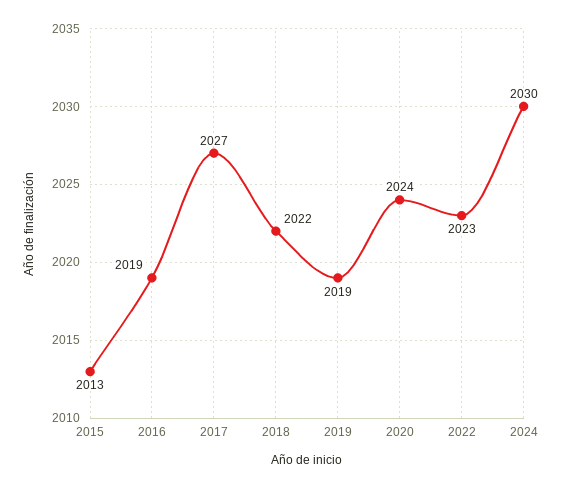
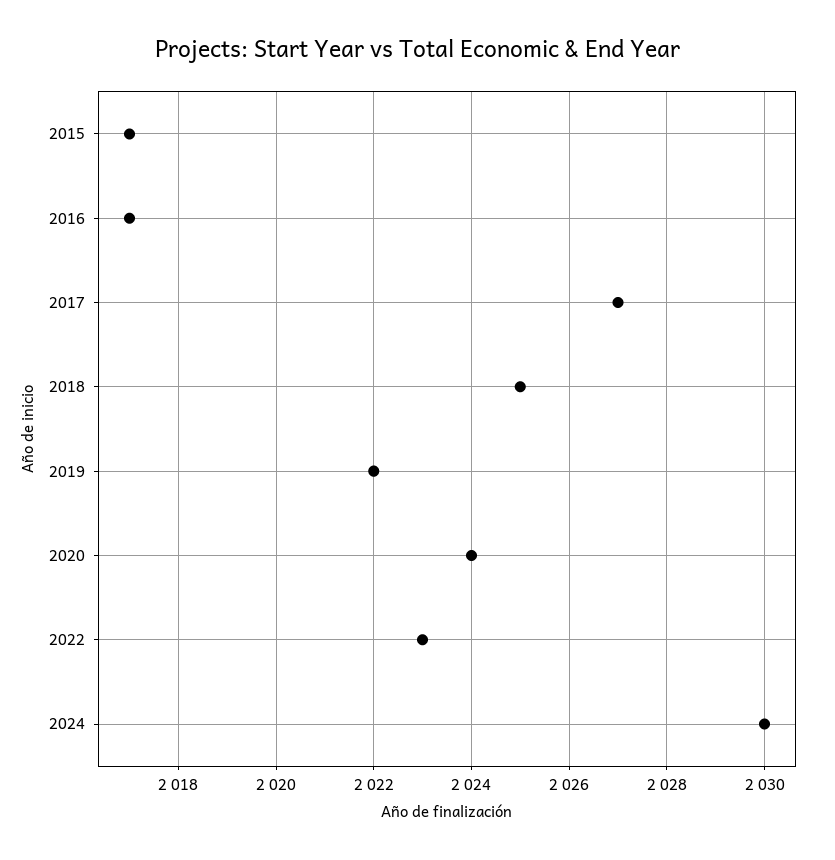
2015: 2013 -> 2017
2016: 2019 -> 2017
2018: 2022 -> 2025
2019: 2019 -> 2022

